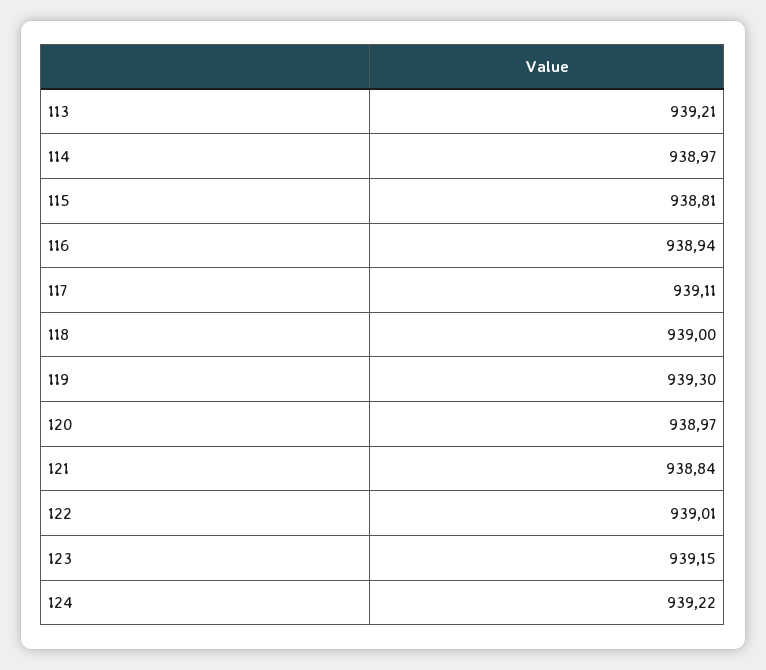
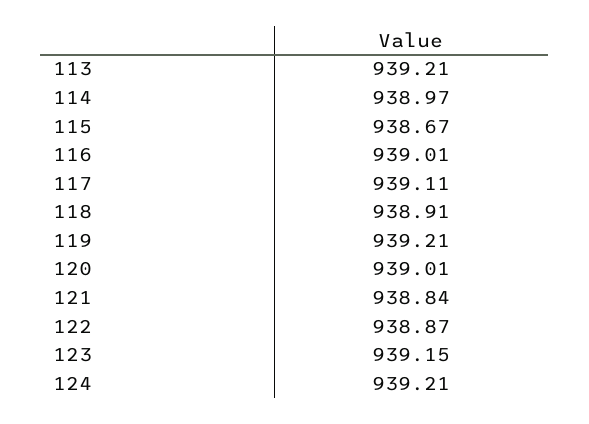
115: 938.81 -> 938.67
116: 938.94 -> 939.01
118: 939 -> 938.91
119: 939.3 -> 939.21
120: 938.97 -> 939.01
122: 939.01 -> 938.87
124: 939.22 -> 939.21

